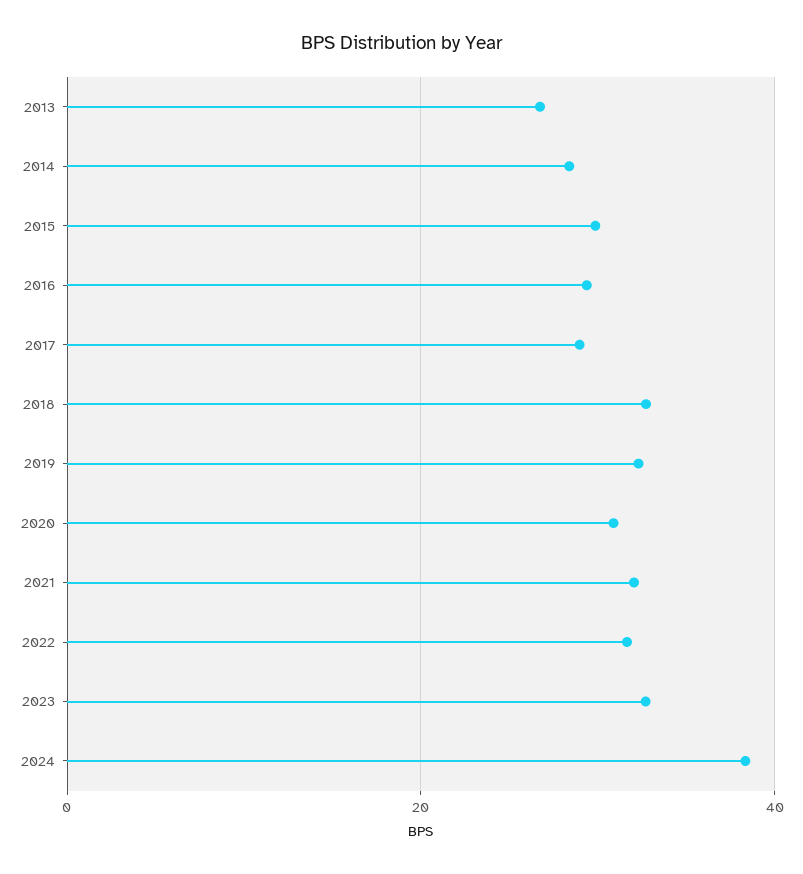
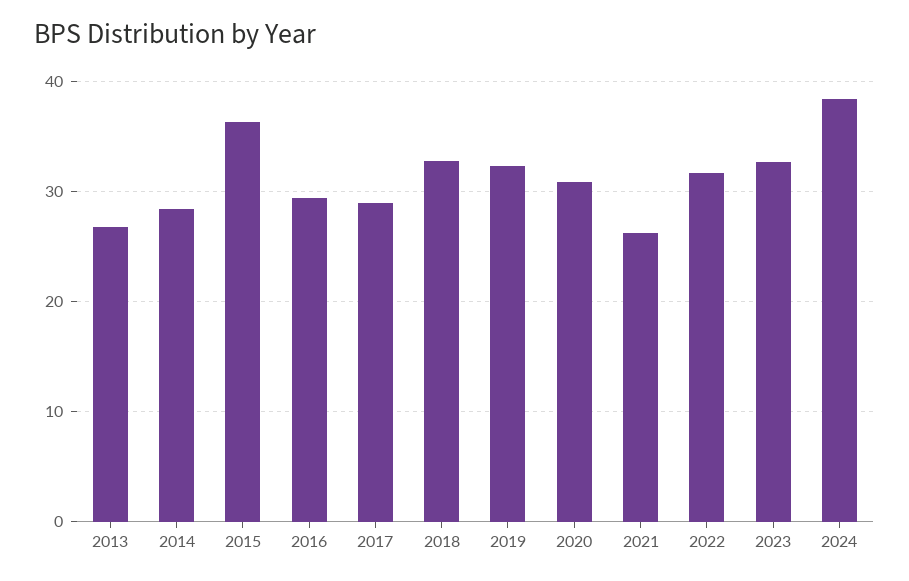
2015: 30 -> 36
2021: 32 -> 26

